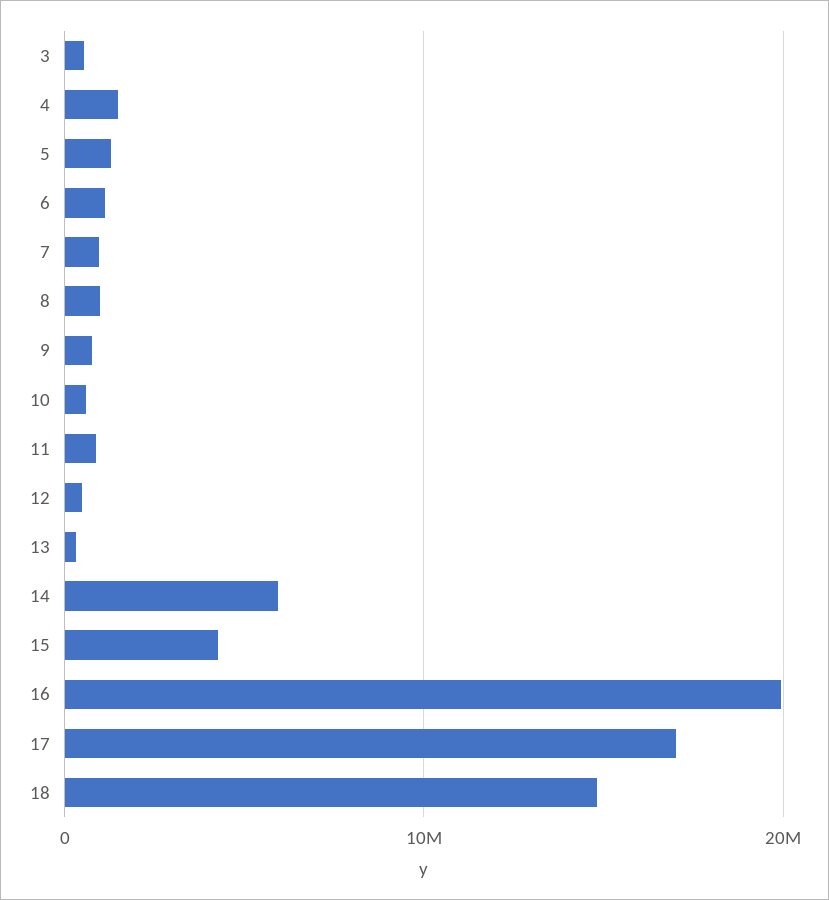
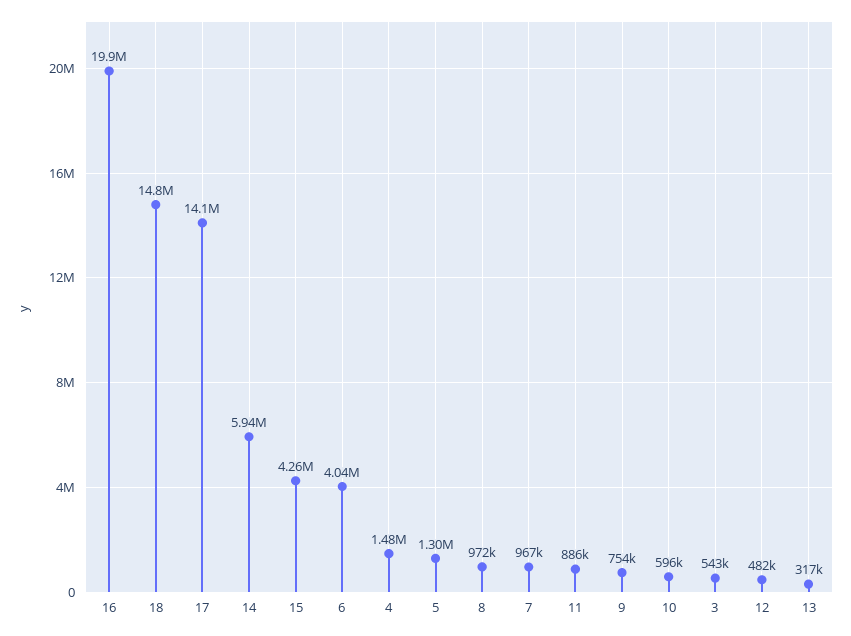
6: 1000000 -> 4040000
17: 17000000 -> 14100000

